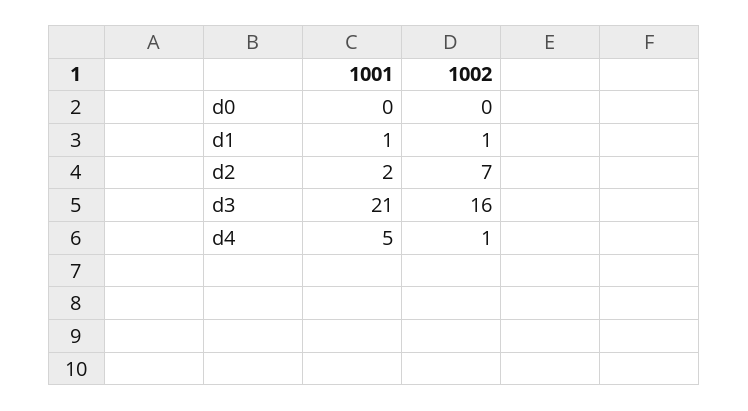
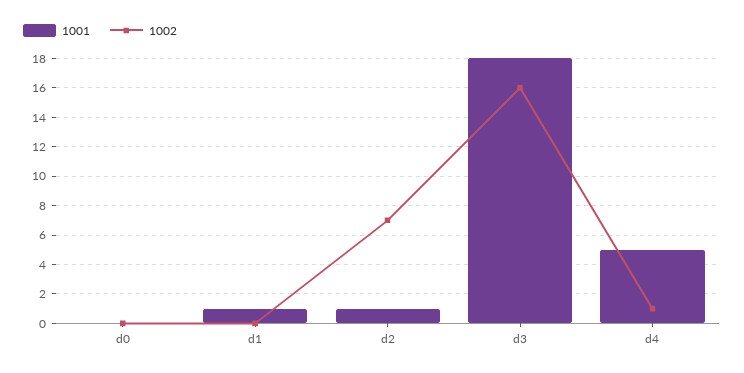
1002, d1: 1 -> 0
1001, d2: 2 -> 1
1001, d3: 21 -> 18

